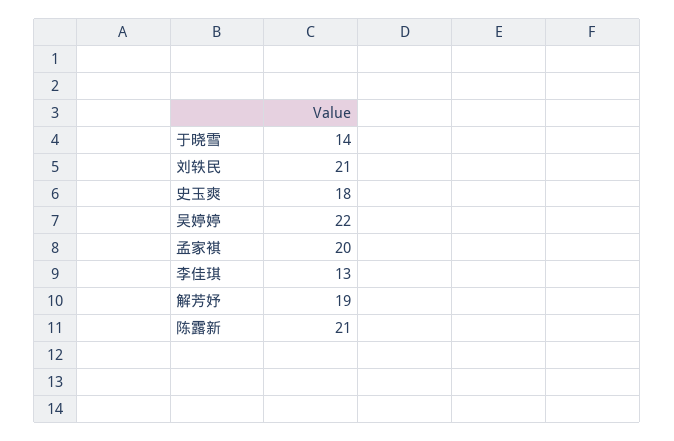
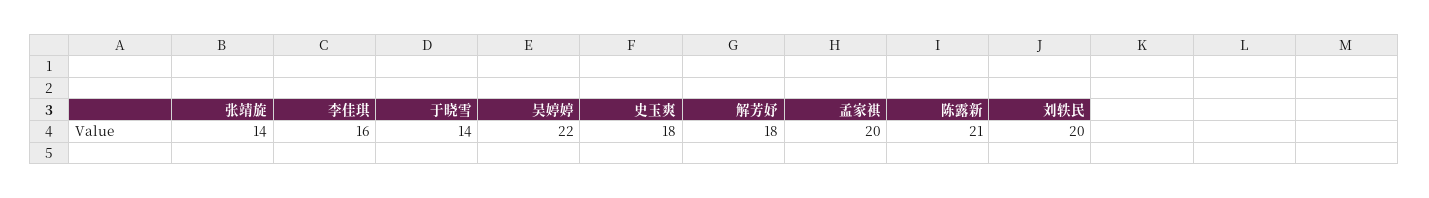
刘轶民: 21 -> 20
李佳琪: 13 -> 16
解芳妤: 19 -> 18
张靖旋: none -> 14

